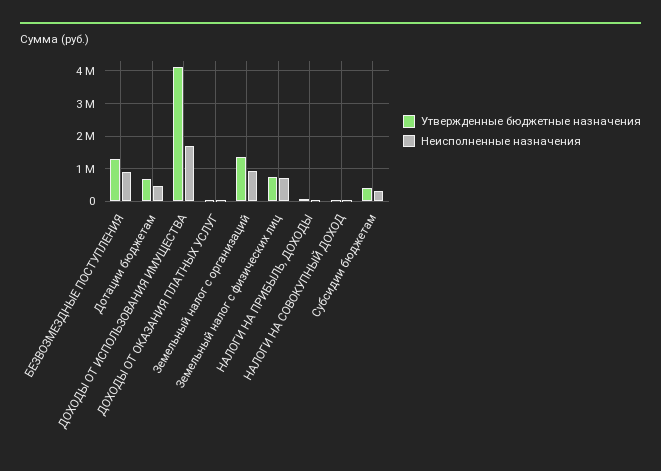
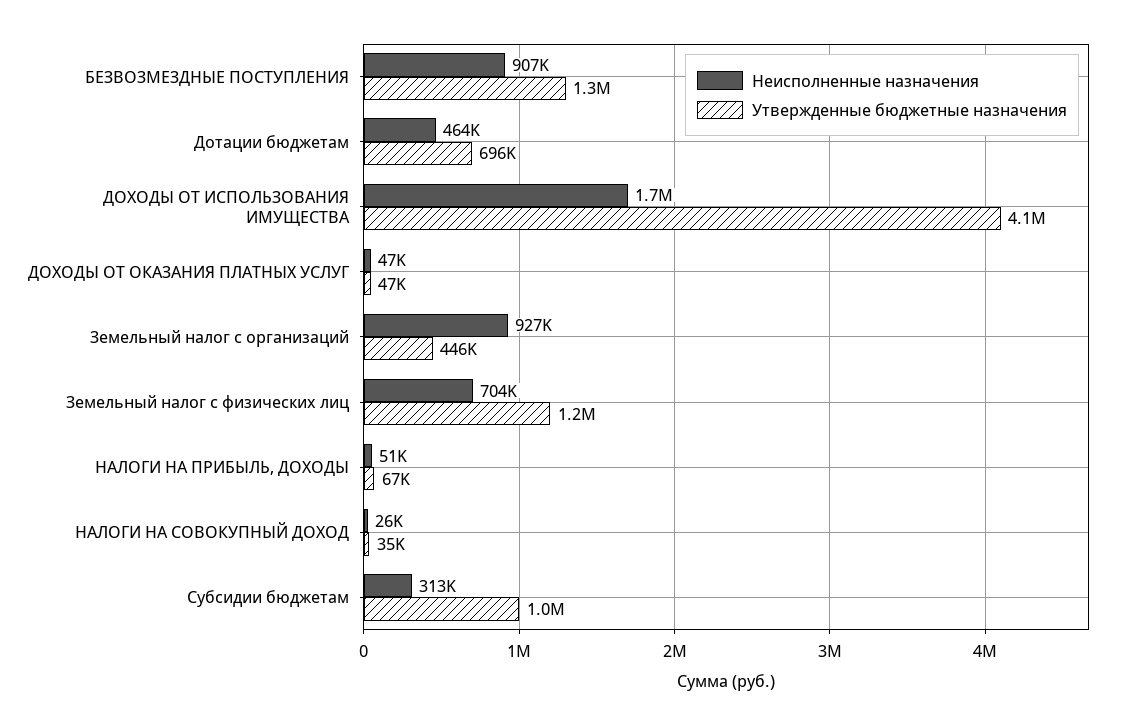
Утвержденные бюджетные назначения, Земельный налог с организаций: 1400000 -> 446000
Утвержденные бюджетные назначения, Земельный налог с физических лиц: 800000 -> 1200000
Утвержденные бюджетные назначения, Субсидии бюджетам: 400000 -> 1000000

